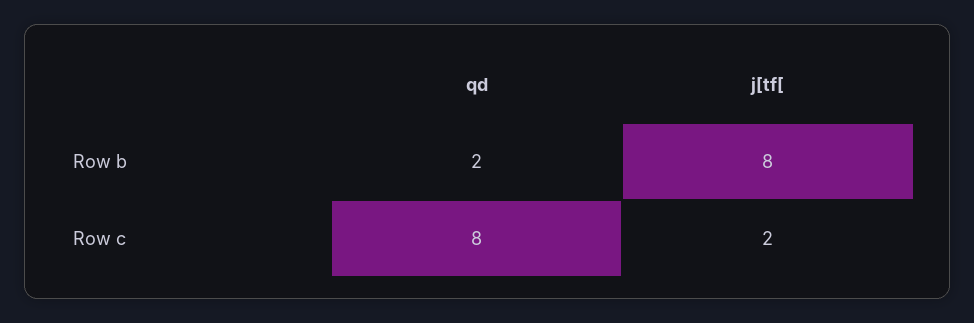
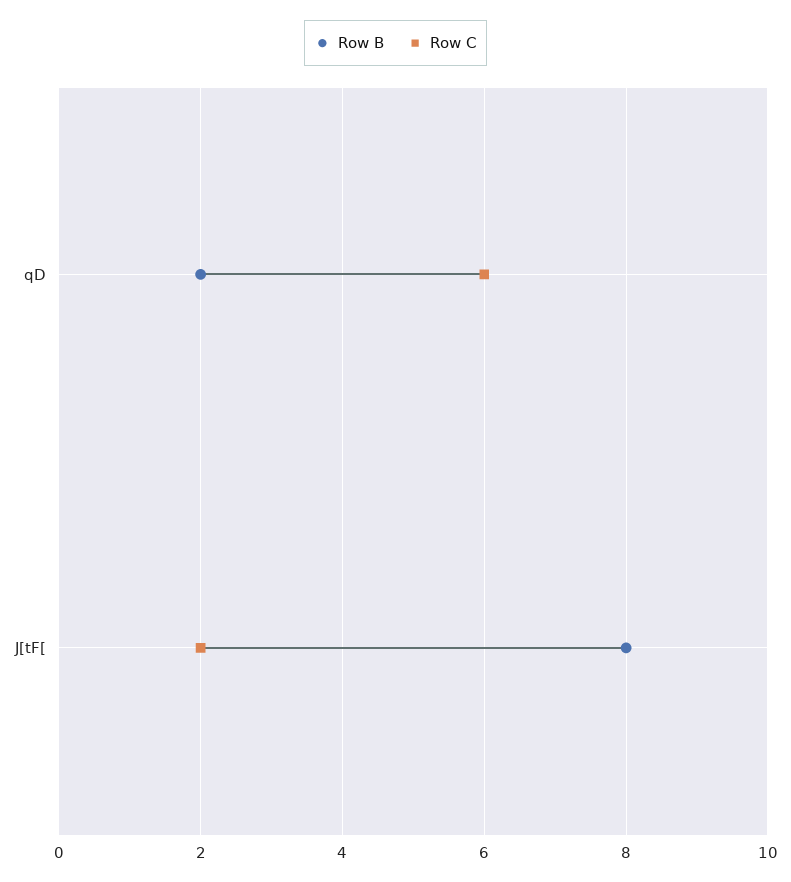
Row c, qd: 8 -> 6

